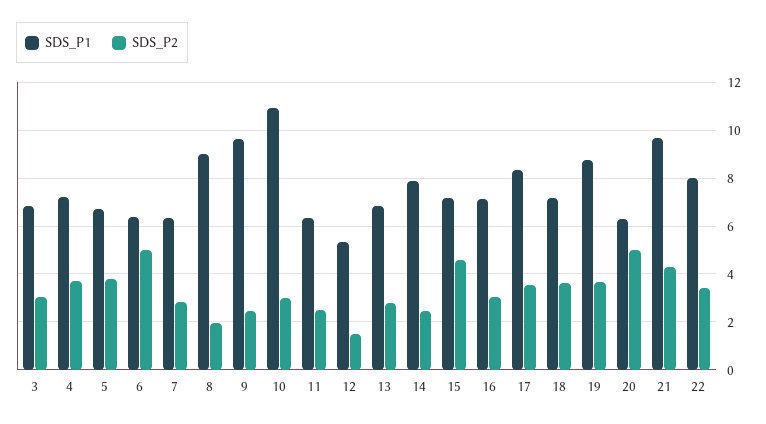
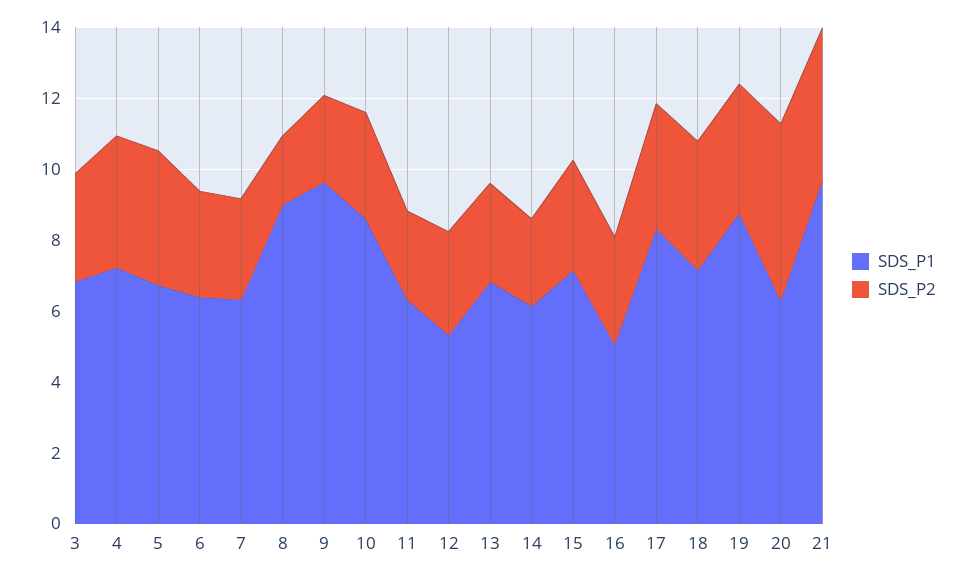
SDS_P2, 6: 5 -> 3
SDS_P1, 10: 11 -> 8.5
SDS_P2, 12: 1.5 -> 3
SDS_P1, 14: 8 -> 6
SDS_P2, 15: 4.5 -> 3
SDS_P1, 16: 7 -> 5
SDS_P1, 22: 8 -> none
SDS_P2, 22: 3.5 -> none

